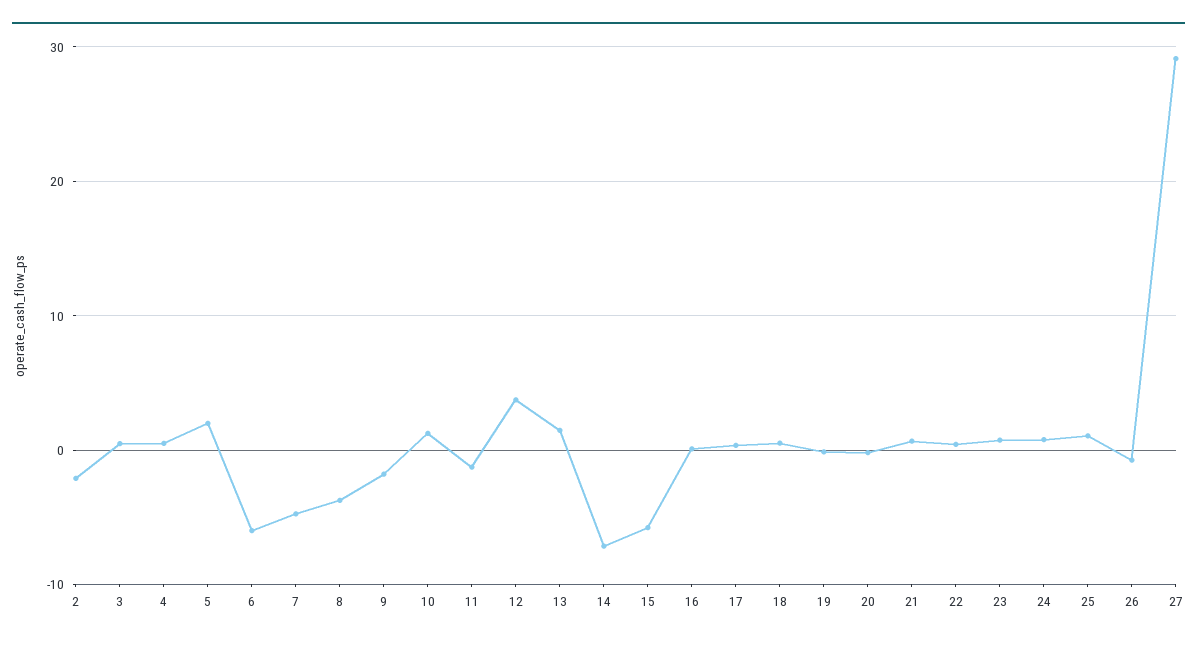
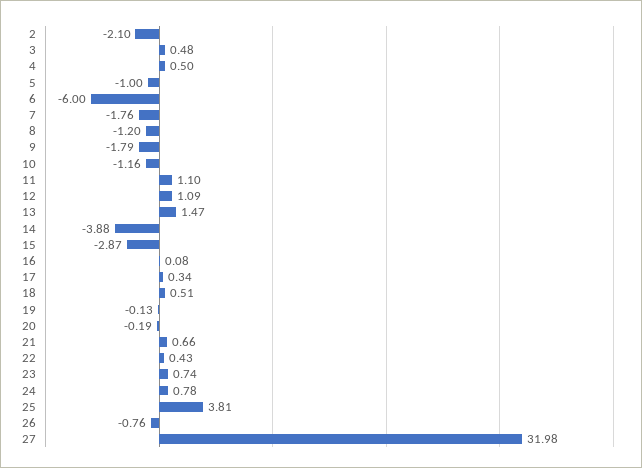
5: 2 -> -1
7: -5 -> -1.76
8: -4 -> -1.2
10: 1 -> -1.16
11: -1 -> 1.1
12: 4 -> 1.09
14: -7 -> -3.88
15: -6 -> -2.87
25: 1 -> 3.81
27: 29 -> 31.98

